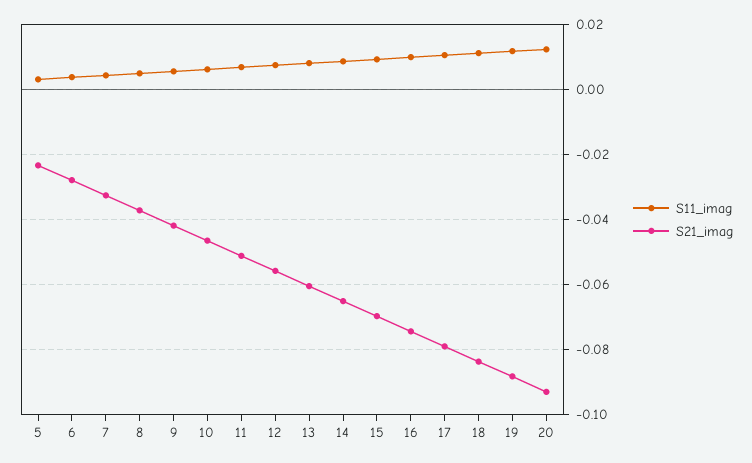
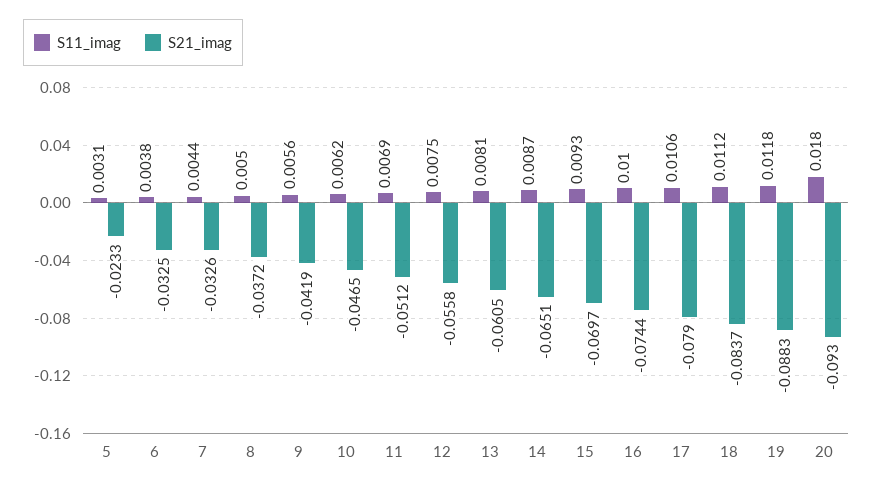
S21_imag, 6: -0.028 -> -0.0325
S11_imag, 20: 0.012 -> 0.018

